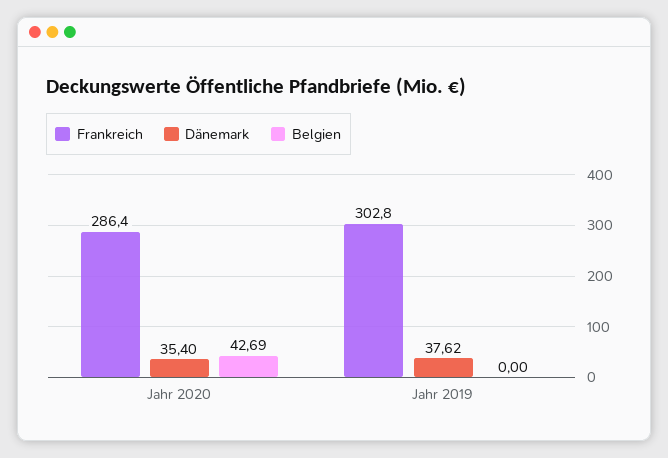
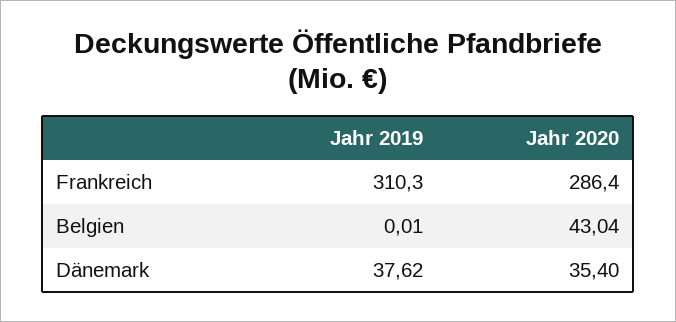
Belgien, Jahr 2020: 42.69 -> 43.04
Frankreich, Jahr 2019: 302.8 -> 310.3
Belgien, Jahr 2019: 0 -> 0.01

